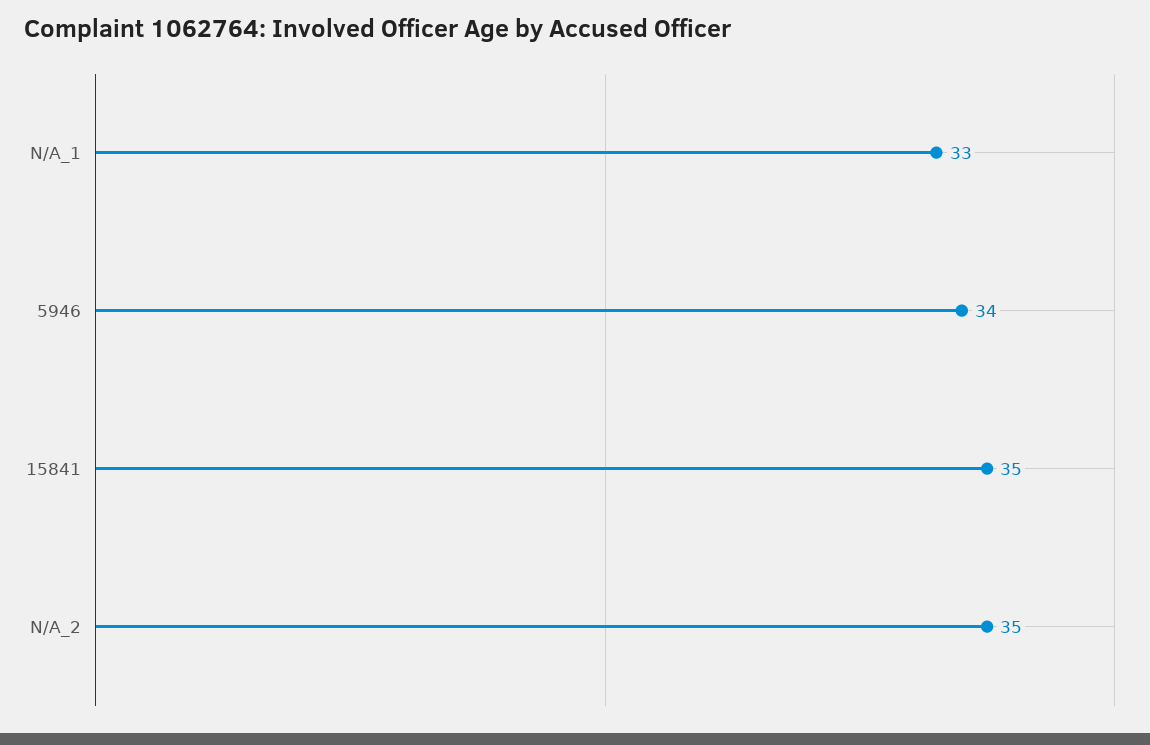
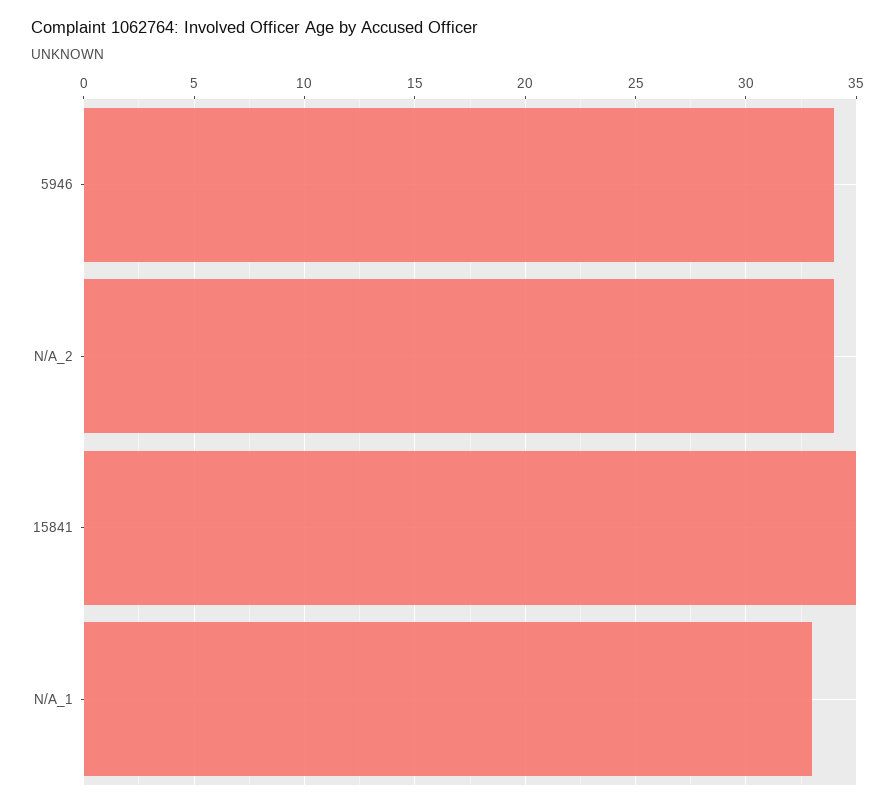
N/A_2: 35 -> 34

